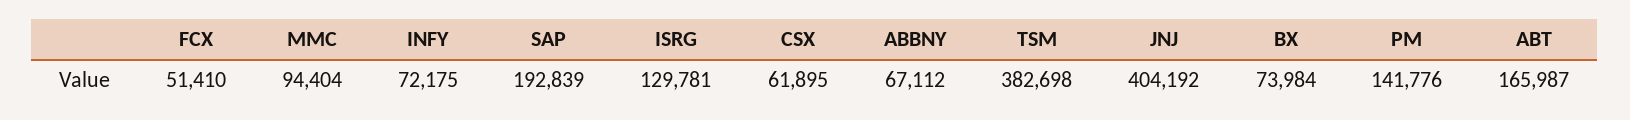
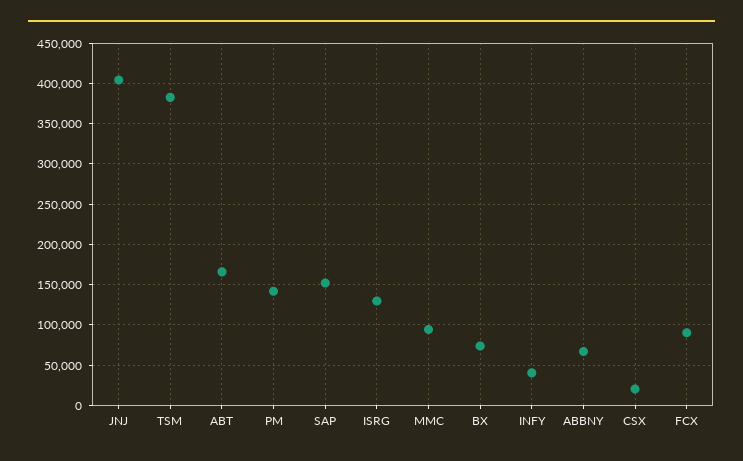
FCX: 51410 -> 90000
INFY: 72175 -> 40000
SAP: 192839 -> 150000
CSX: 61895 -> 20000

